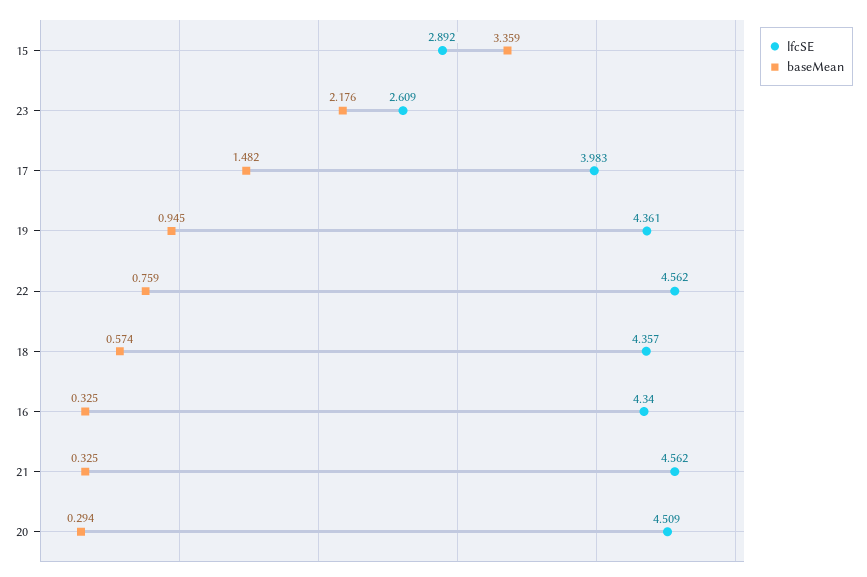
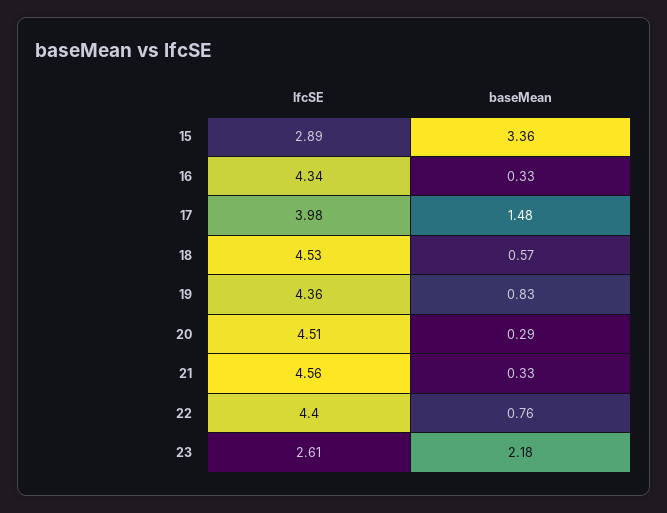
baseMean, 19: 0.945 -> 0.83
lfcSE, 22: 4.562 -> 4.4
lfcSE, 18: 4.357 -> 4.53

